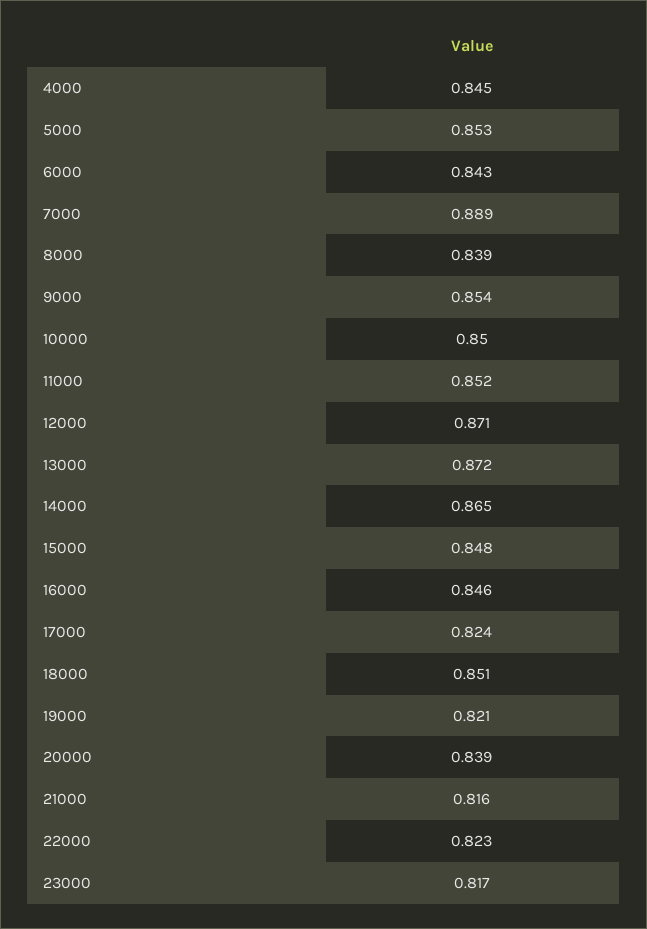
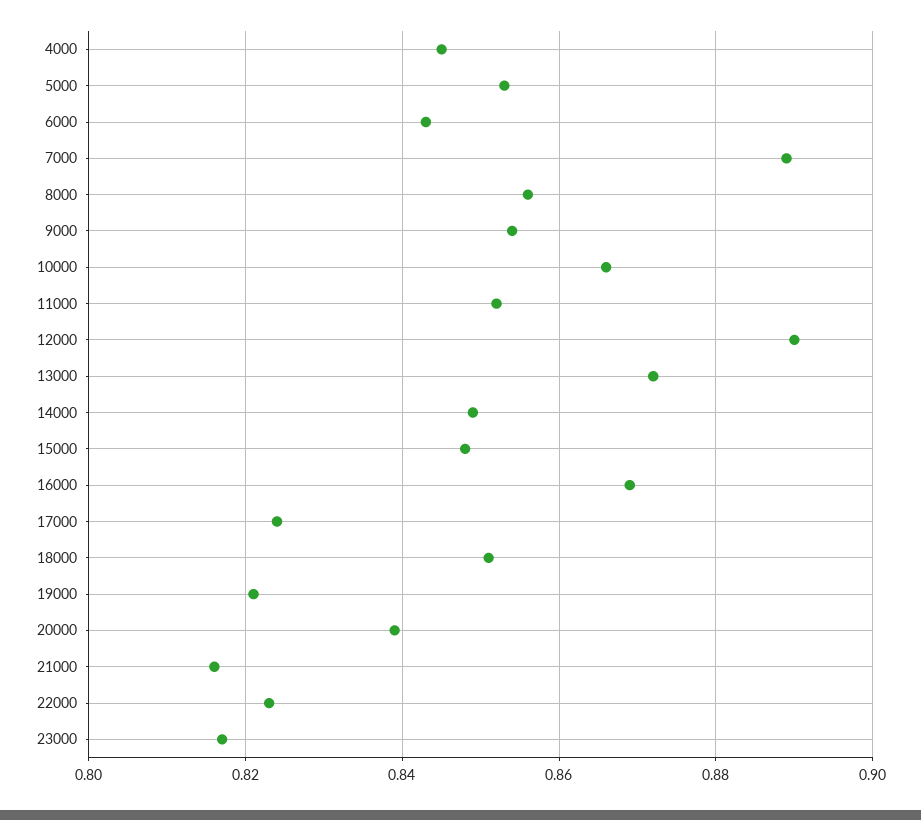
8000: 0.839 -> 0.855
10000: 0.85 -> 0.865
12000: 0.871 -> 0.89
14000: 0.865 -> 0.85
16000: 0.846 -> 0.87

